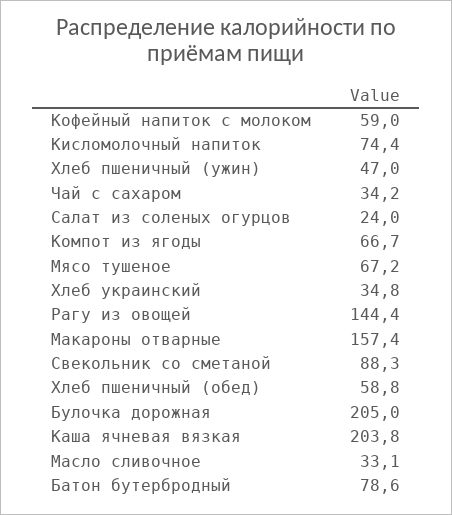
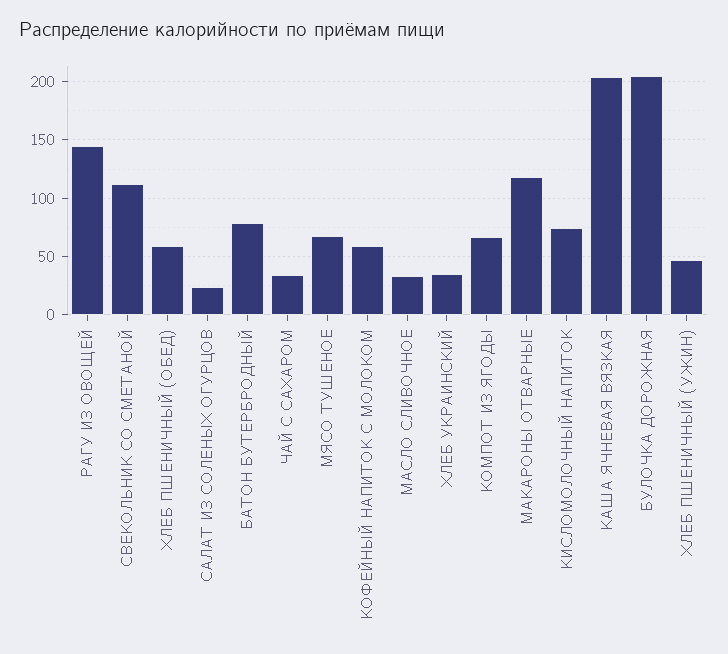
Макароны отварные: 157.4 -> 120
Свекольник со сметаной: 88.3 -> 110

